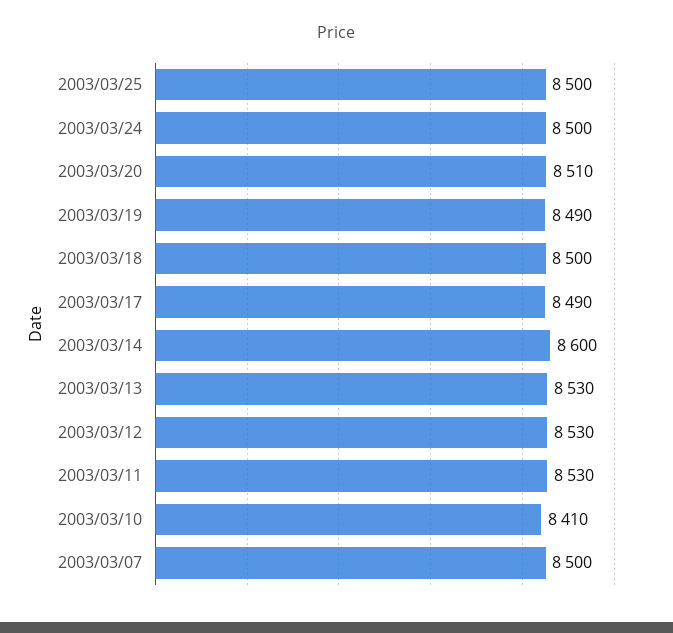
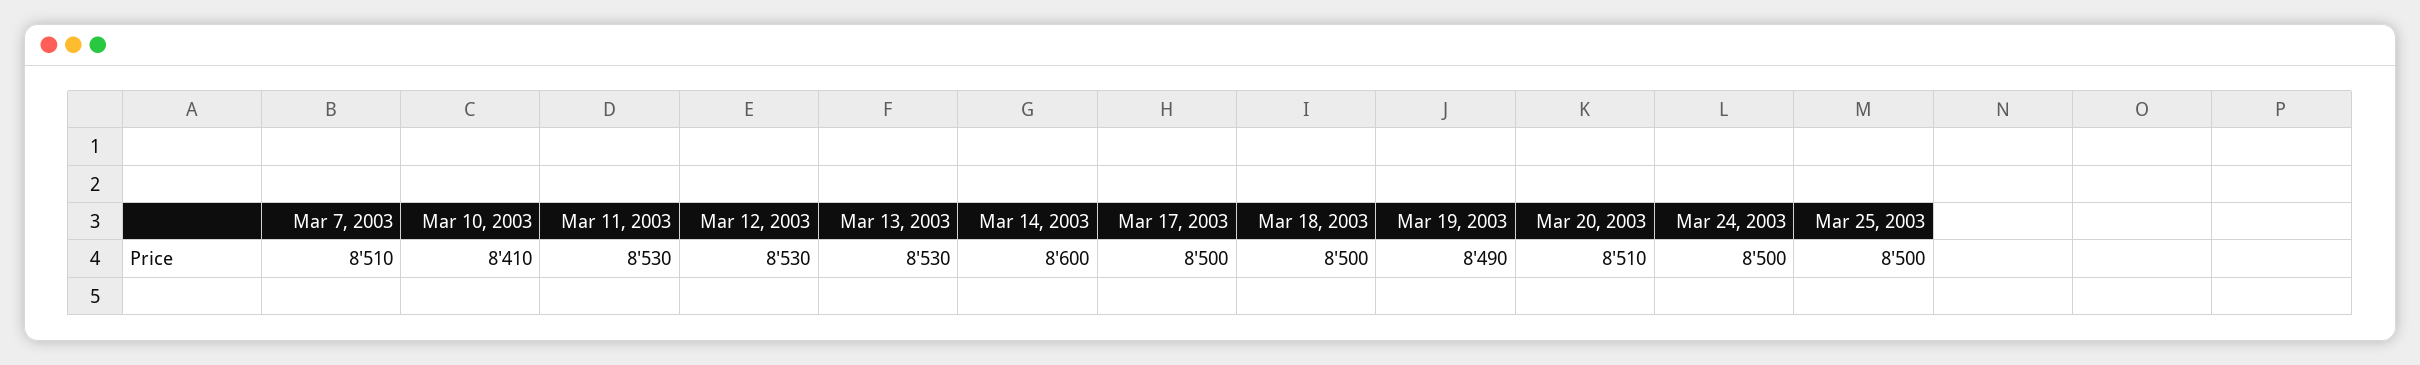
2003/03/17: 8490 -> 8500
2003/03/07: 8500 -> 8510

